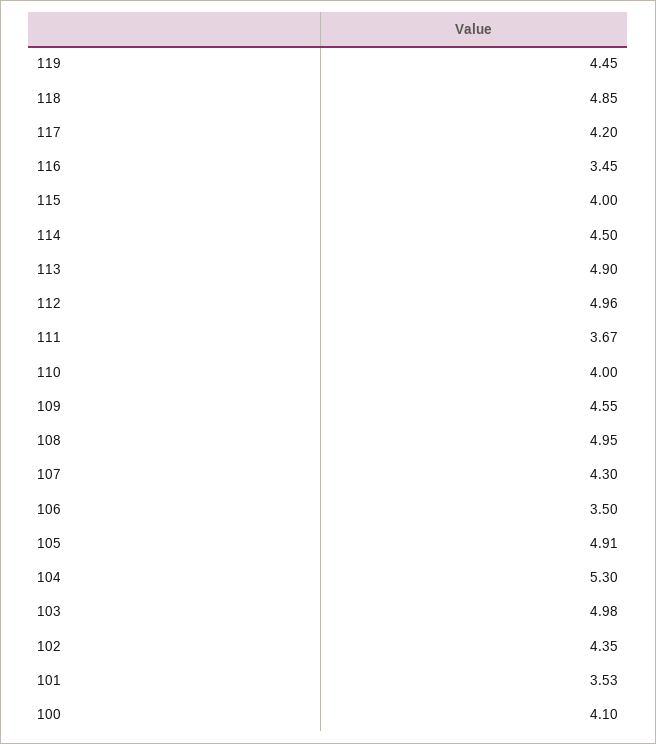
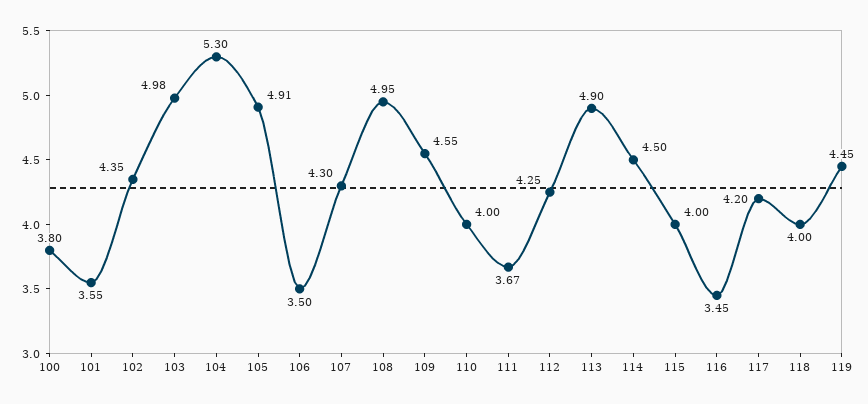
118: 4.85 -> 4
112: 4.96 -> 4.25
101: 3.53 -> 3.55
100: 4.1 -> 3.8

